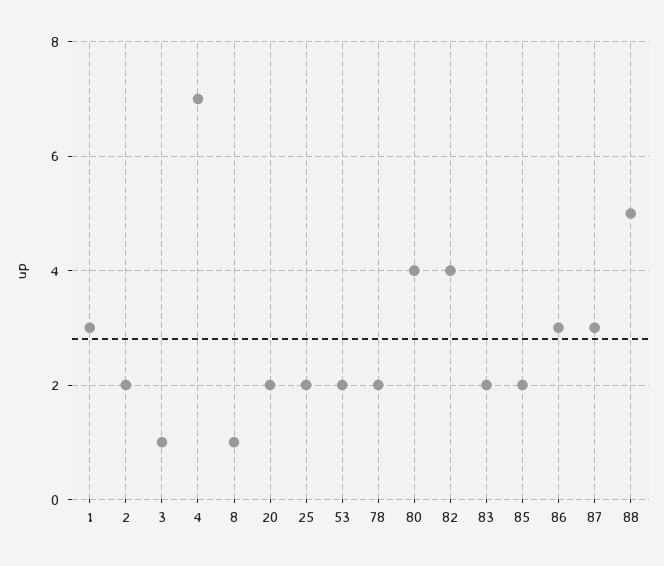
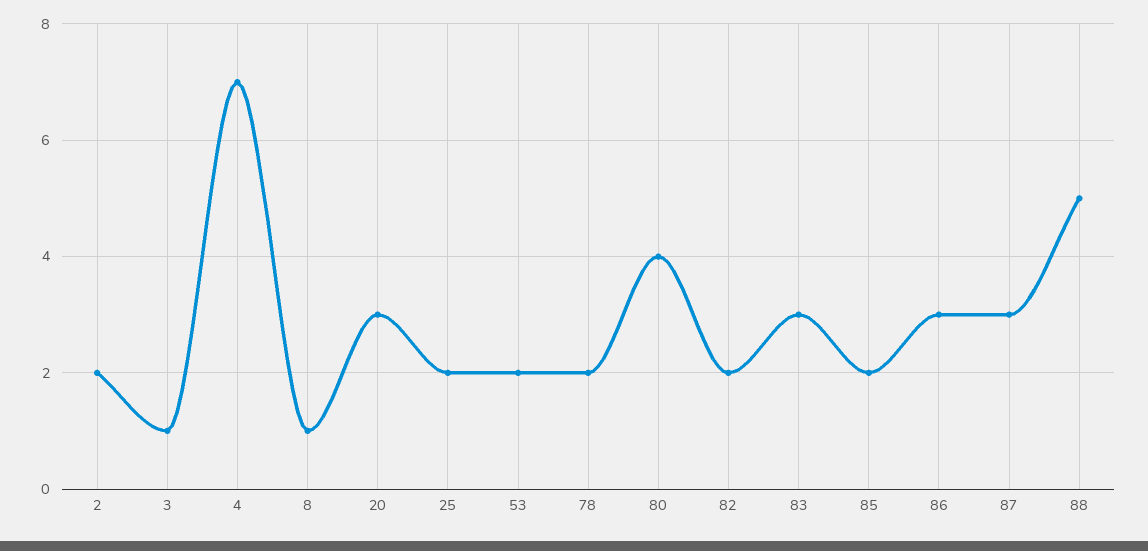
1: 3 -> none
20: 2 -> 3
82: 4 -> 2
83: 2 -> 3

